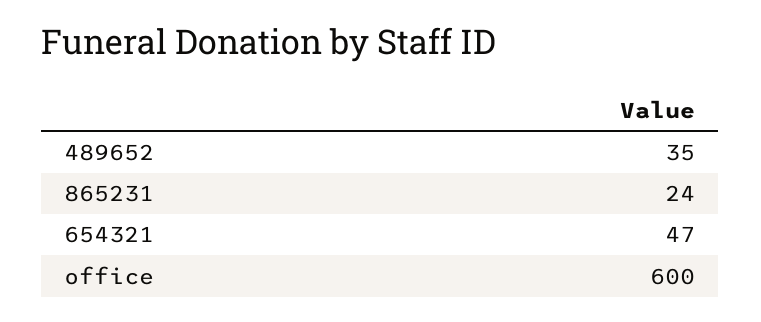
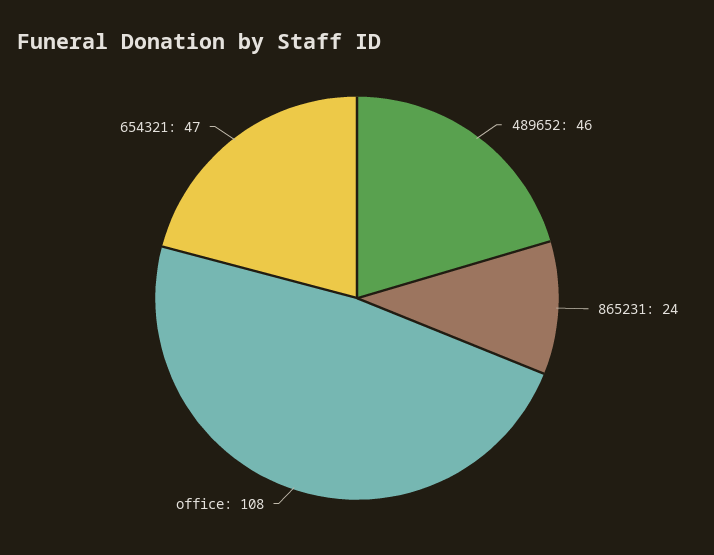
489652: 35 -> 46
office: 600 -> 108

